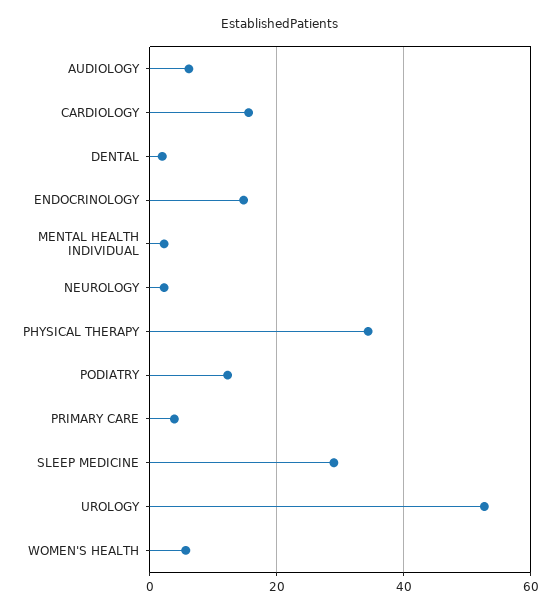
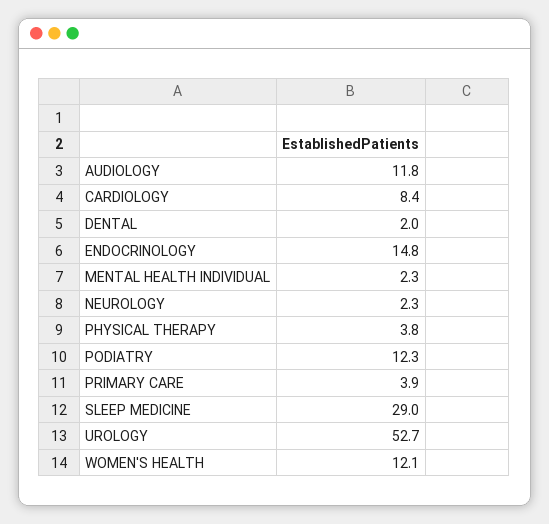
AUDIOLOGY: 6 -> 11.8
CARDIOLOGY: 16 -> 8.4
PHYSICAL THERAPY: 34 -> 3.8
WOMEN'S HEALTH: 6 -> 12.1

